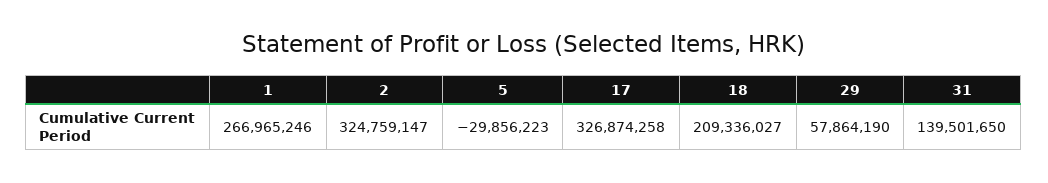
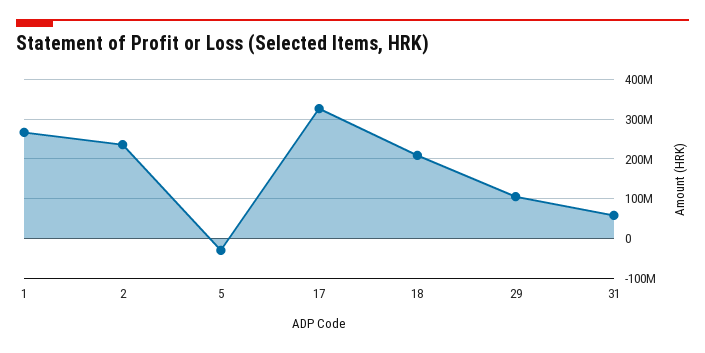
2: 324759147 -> 240000000
29: 57864190 -> 100000000
31: 139501650 -> 60000000

